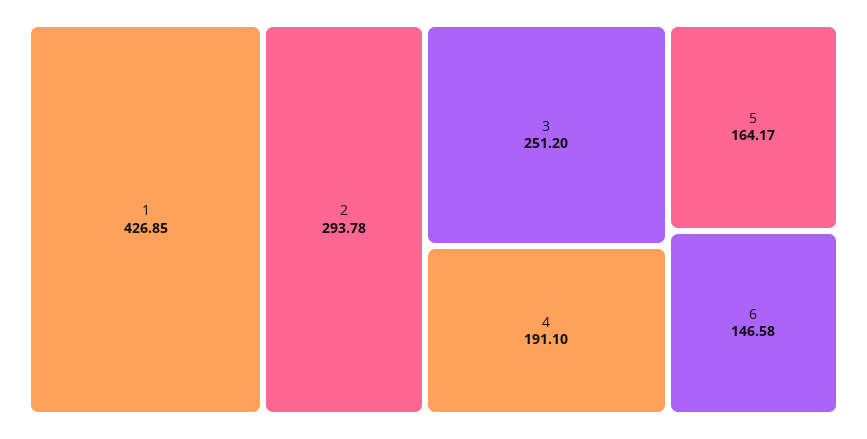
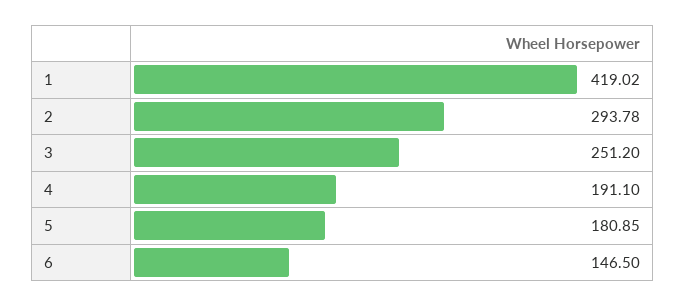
1: 426.85 -> 419.02
5: 164.17 -> 180.85
6: 146.58 -> 146.5

